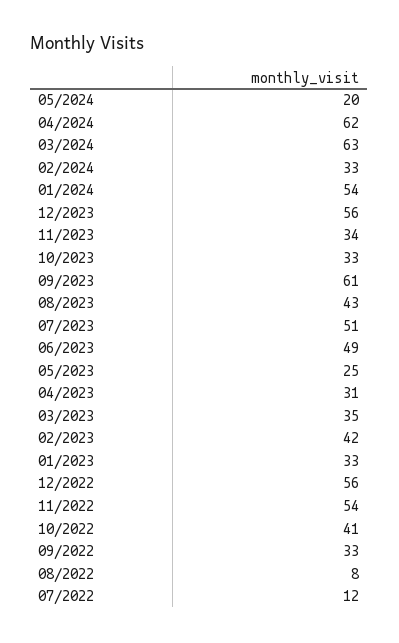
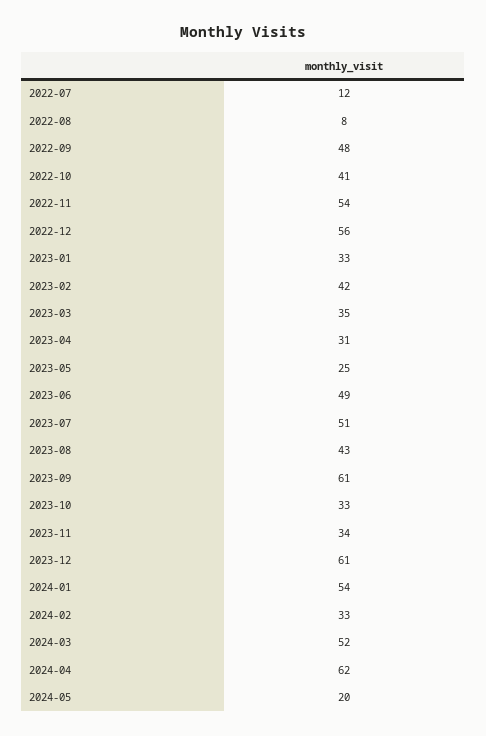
03/2024: 63 -> 52
12/2023: 56 -> 61
09/2022: 33 -> 48

